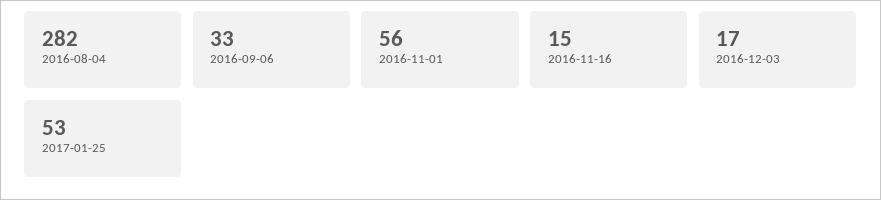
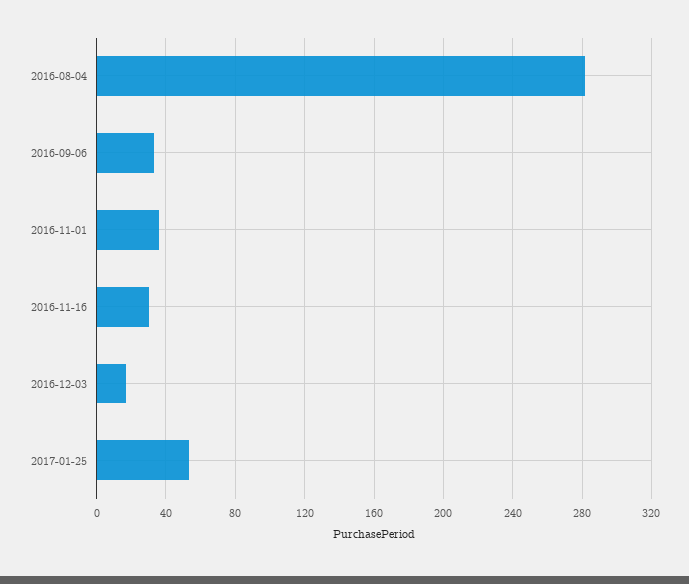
2016-11-01: 56 -> 35
2016-11-16: 15 -> 30

